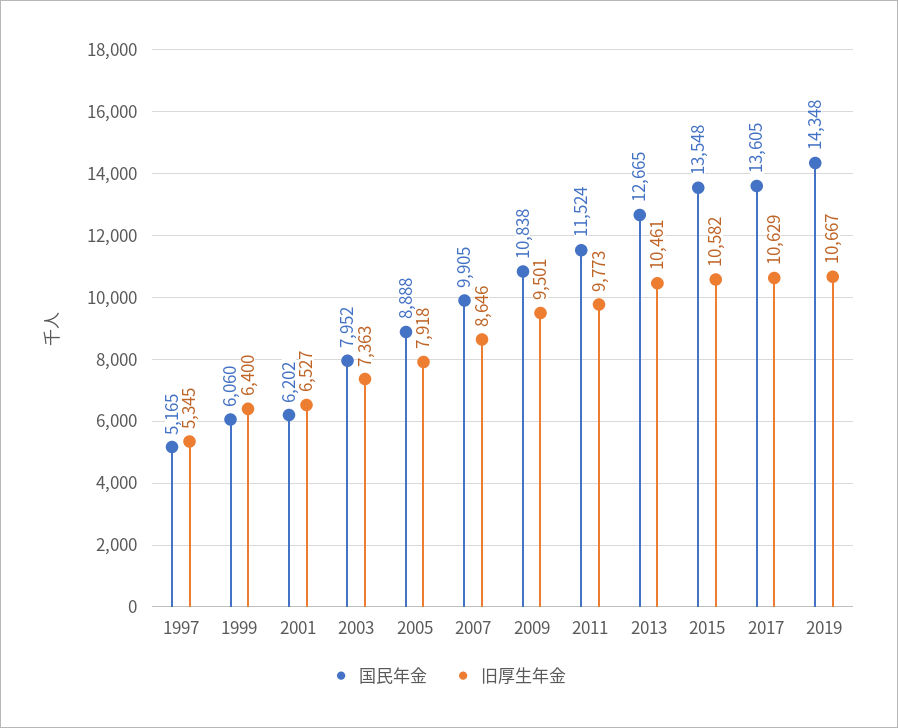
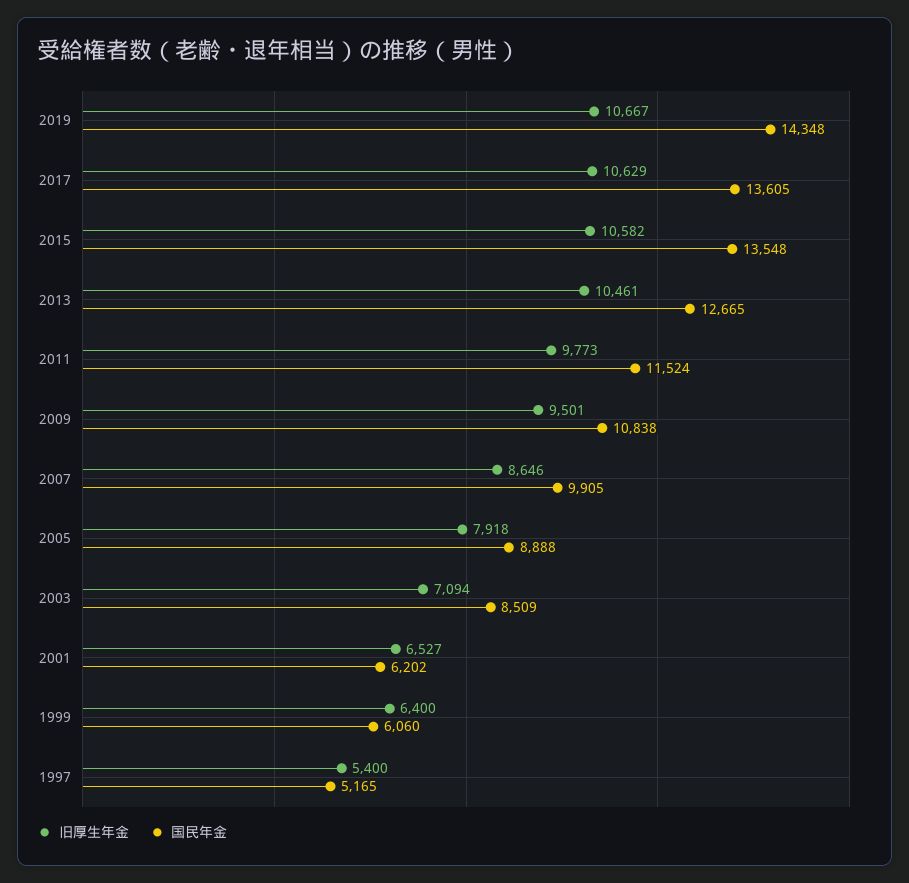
旧厚生年金, 1997: 5345 -> 5400
国民年金, 2003: 7952 -> 8509
旧厚生年金, 2003: 7363 -> 7094

